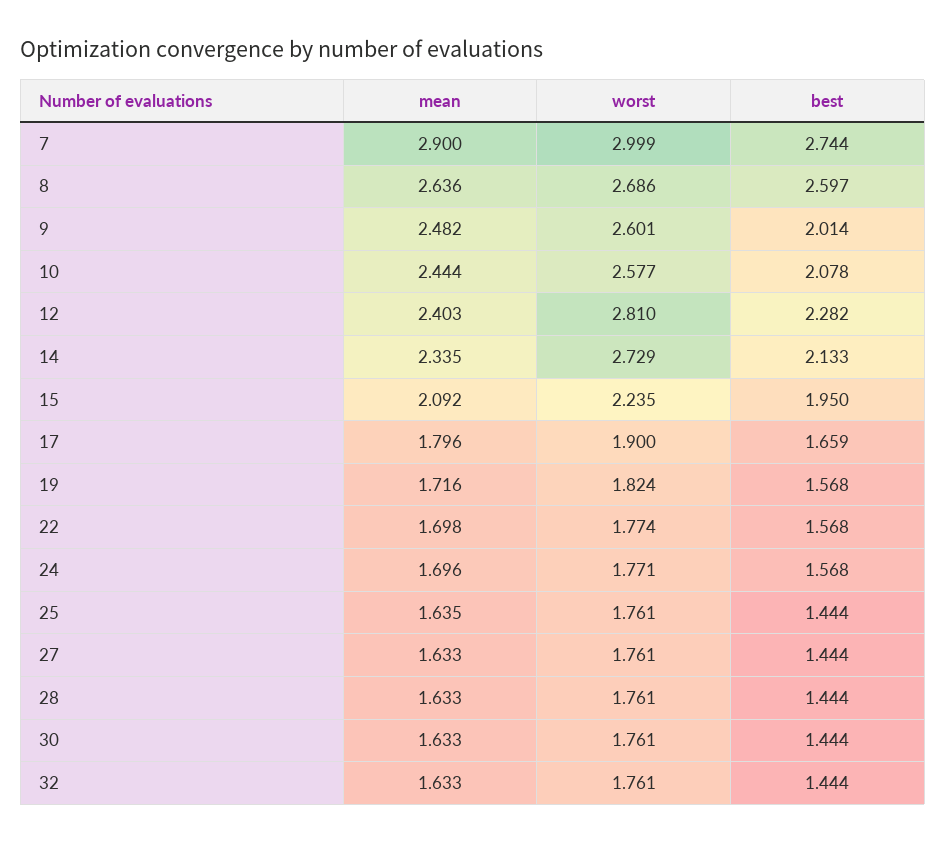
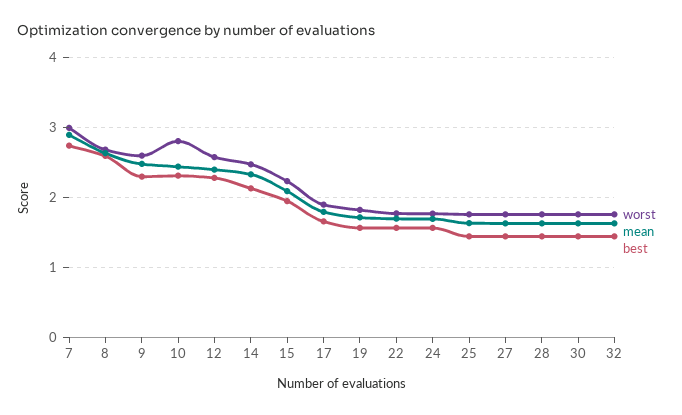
best, 9: 2.014 -> 2.3
worst, 10: 2.577 -> 2.8
best, 10: 2.078 -> 2.3
worst, 12: 2.81 -> 2.6
worst, 14: 2.729 -> 2.5

